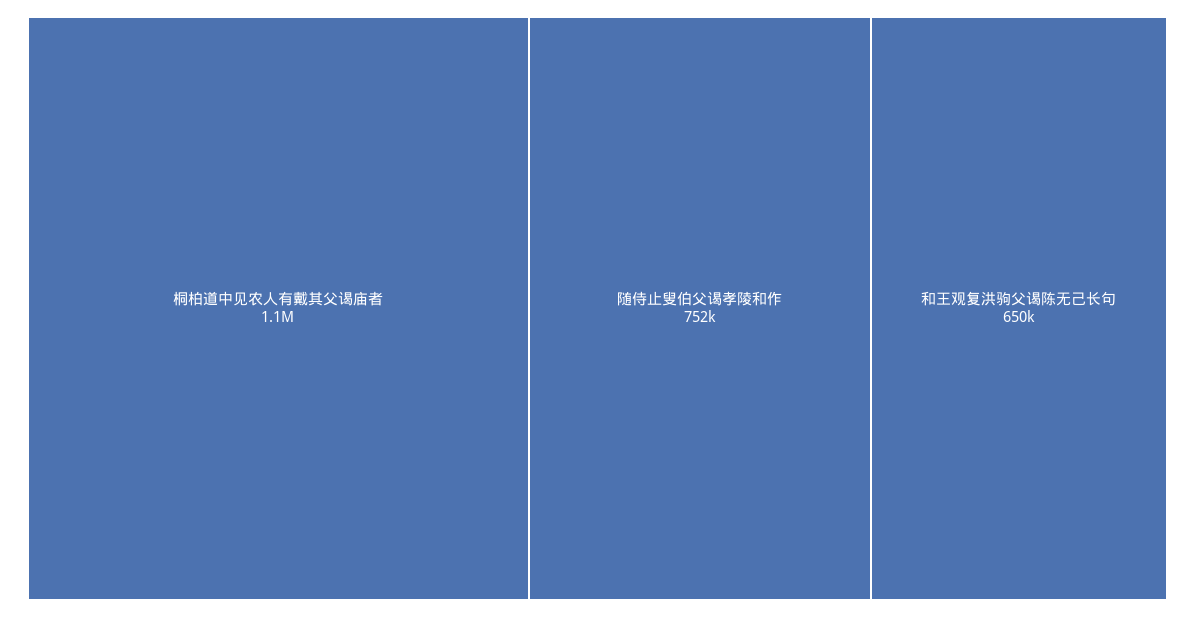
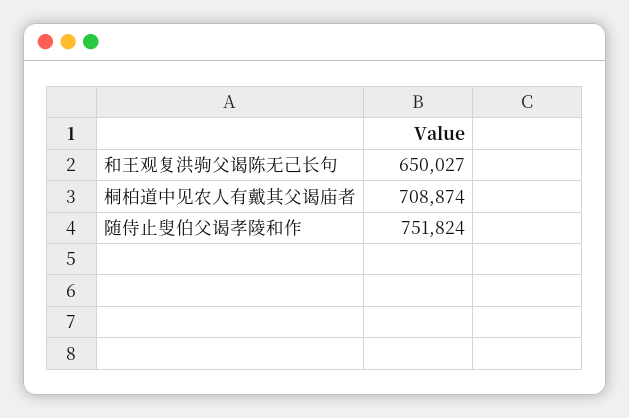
桐柏道中见农人有戴其父谒庙者: 1100000 -> 708874

